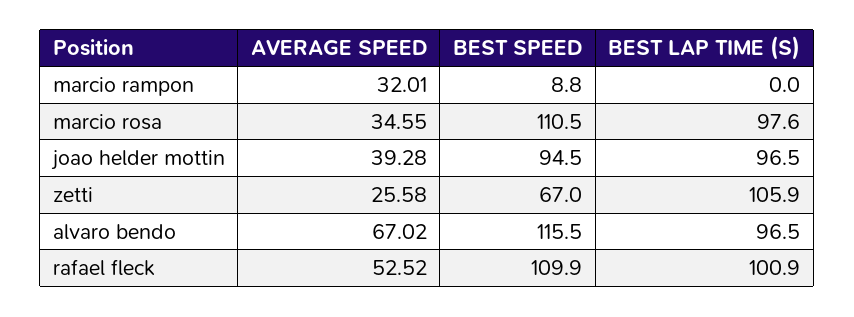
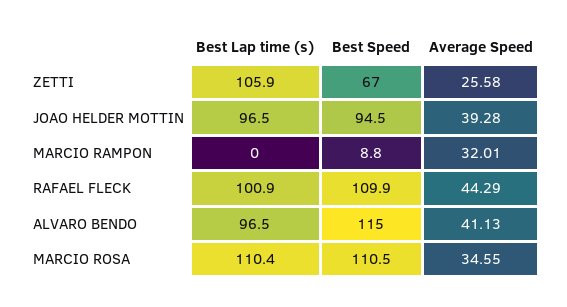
BEST LAP TIME (S), marcio rosa: 97.6 -> 110.4
AVERAGE SPEED, alvaro bendo: 67.02 -> 41.13
BEST SPEED, alvaro bendo: 115.5 -> 115
AVERAGE SPEED, rafael fleck: 52.52 -> 44.29

